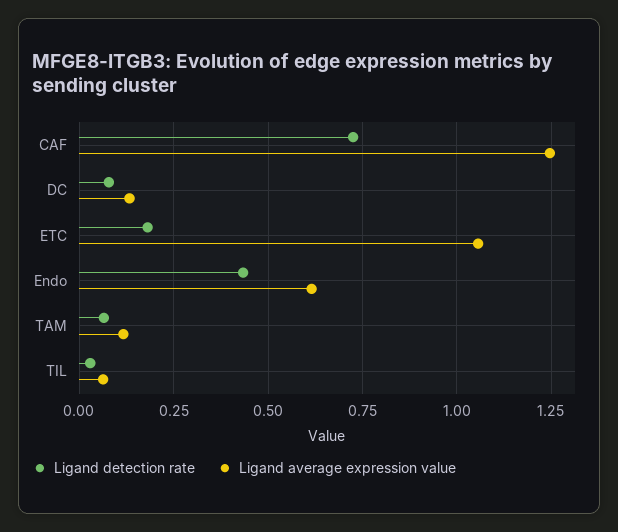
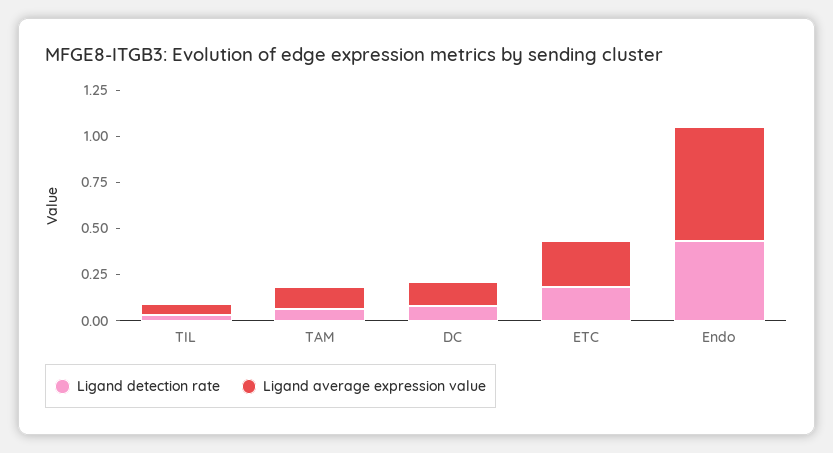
Ligand detection rate, CAF: 0.725 -> none
Ligand average expression value, CAF: 1.25 -> none
Ligand average expression value, ETC: 1.05 -> 0.25

